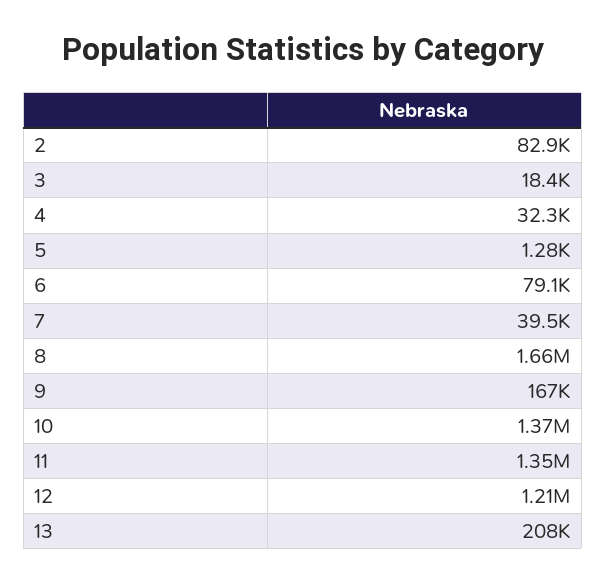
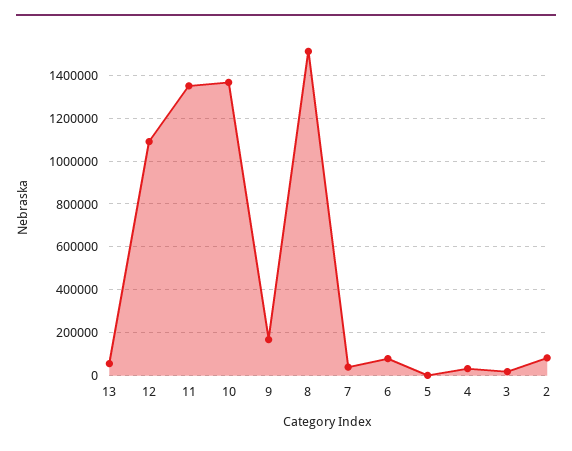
8: 1660000 -> 1500000
12: 1210000 -> 1100000
13: 208000 -> 50000

